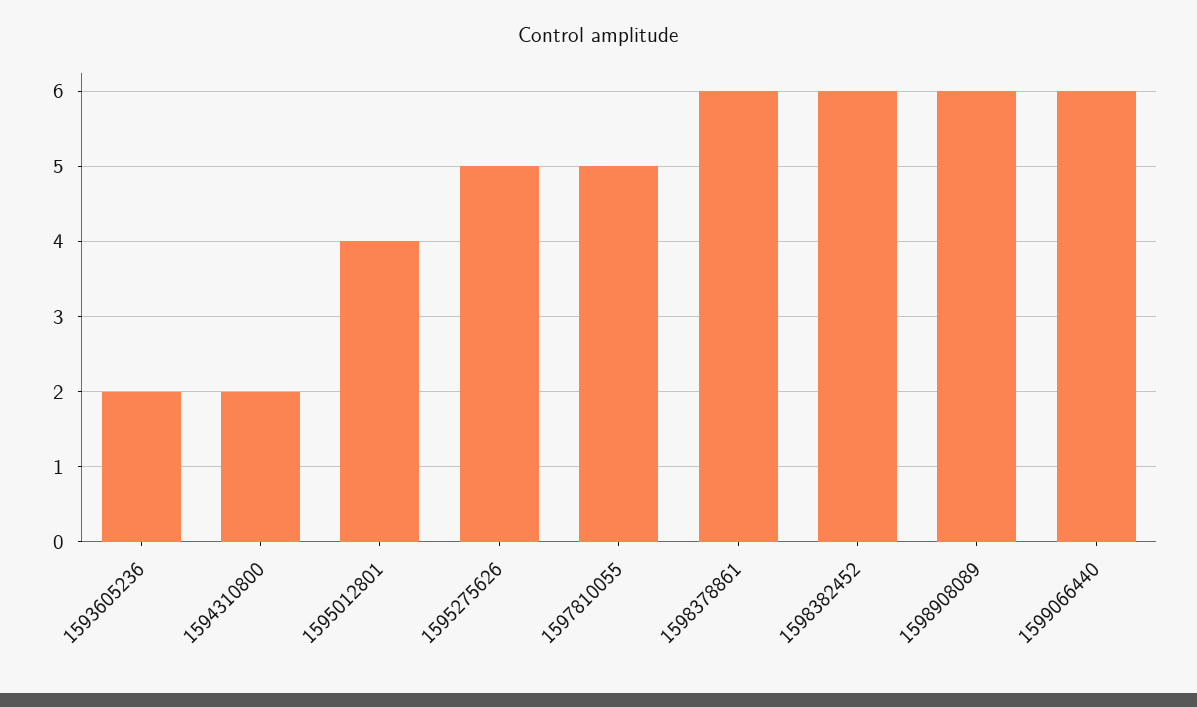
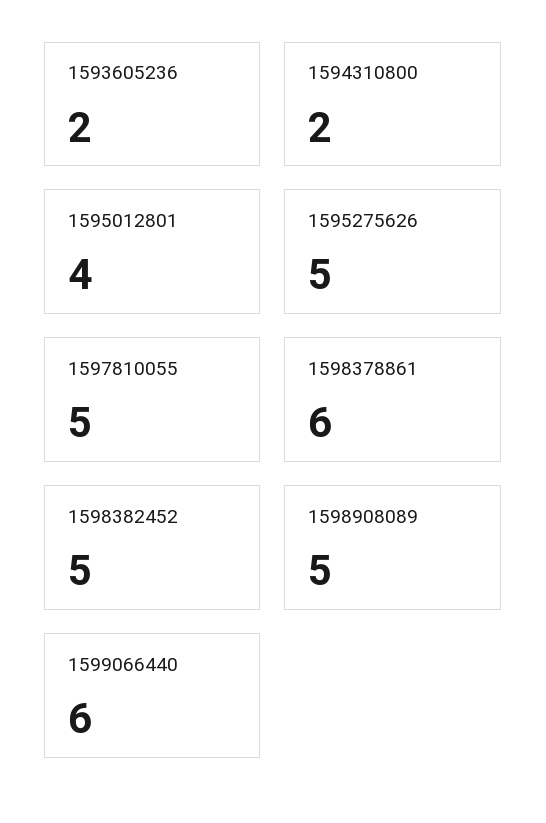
1598382452: 6 -> 5
1598908089: 6 -> 5

